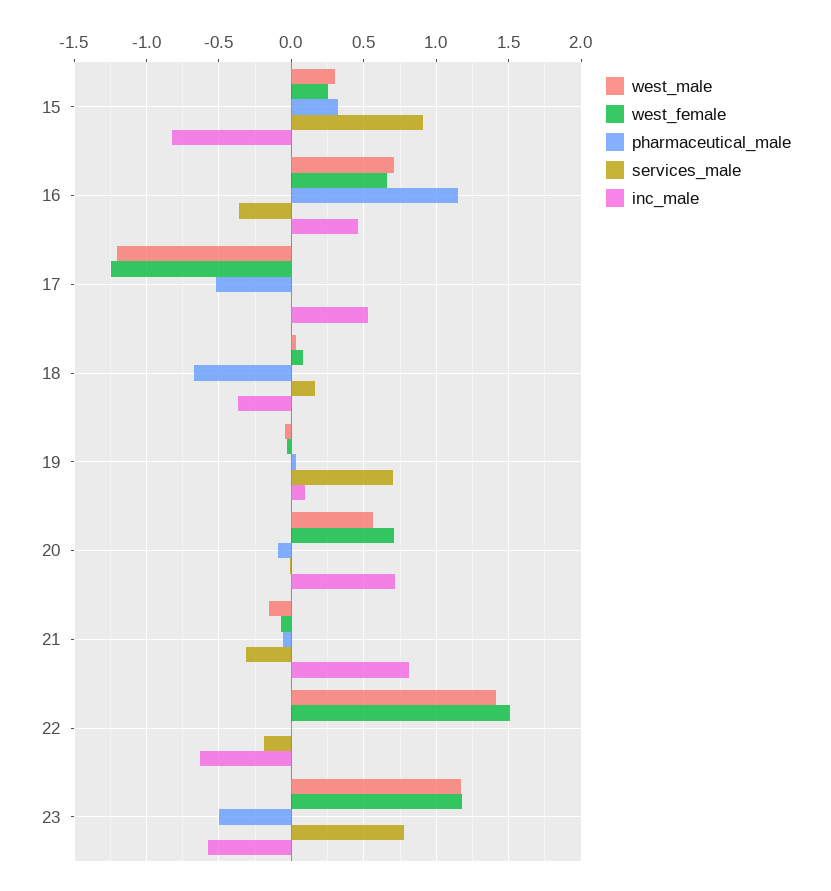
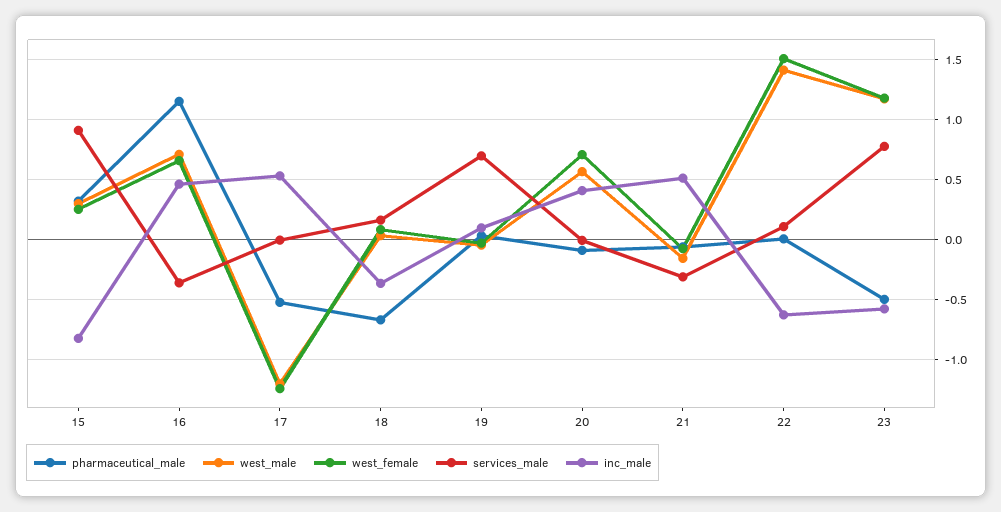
inc_male, 20: 0.7 -> 0.4
inc_male, 21: 0.8 -> 0.5
services_male, 22: -0.2 -> 0.1

